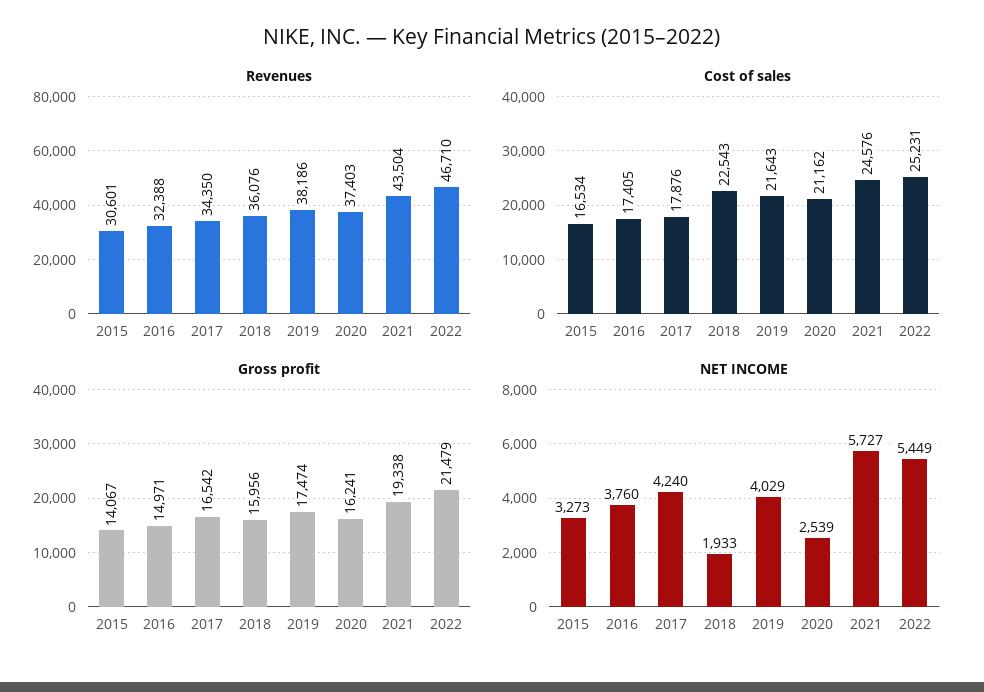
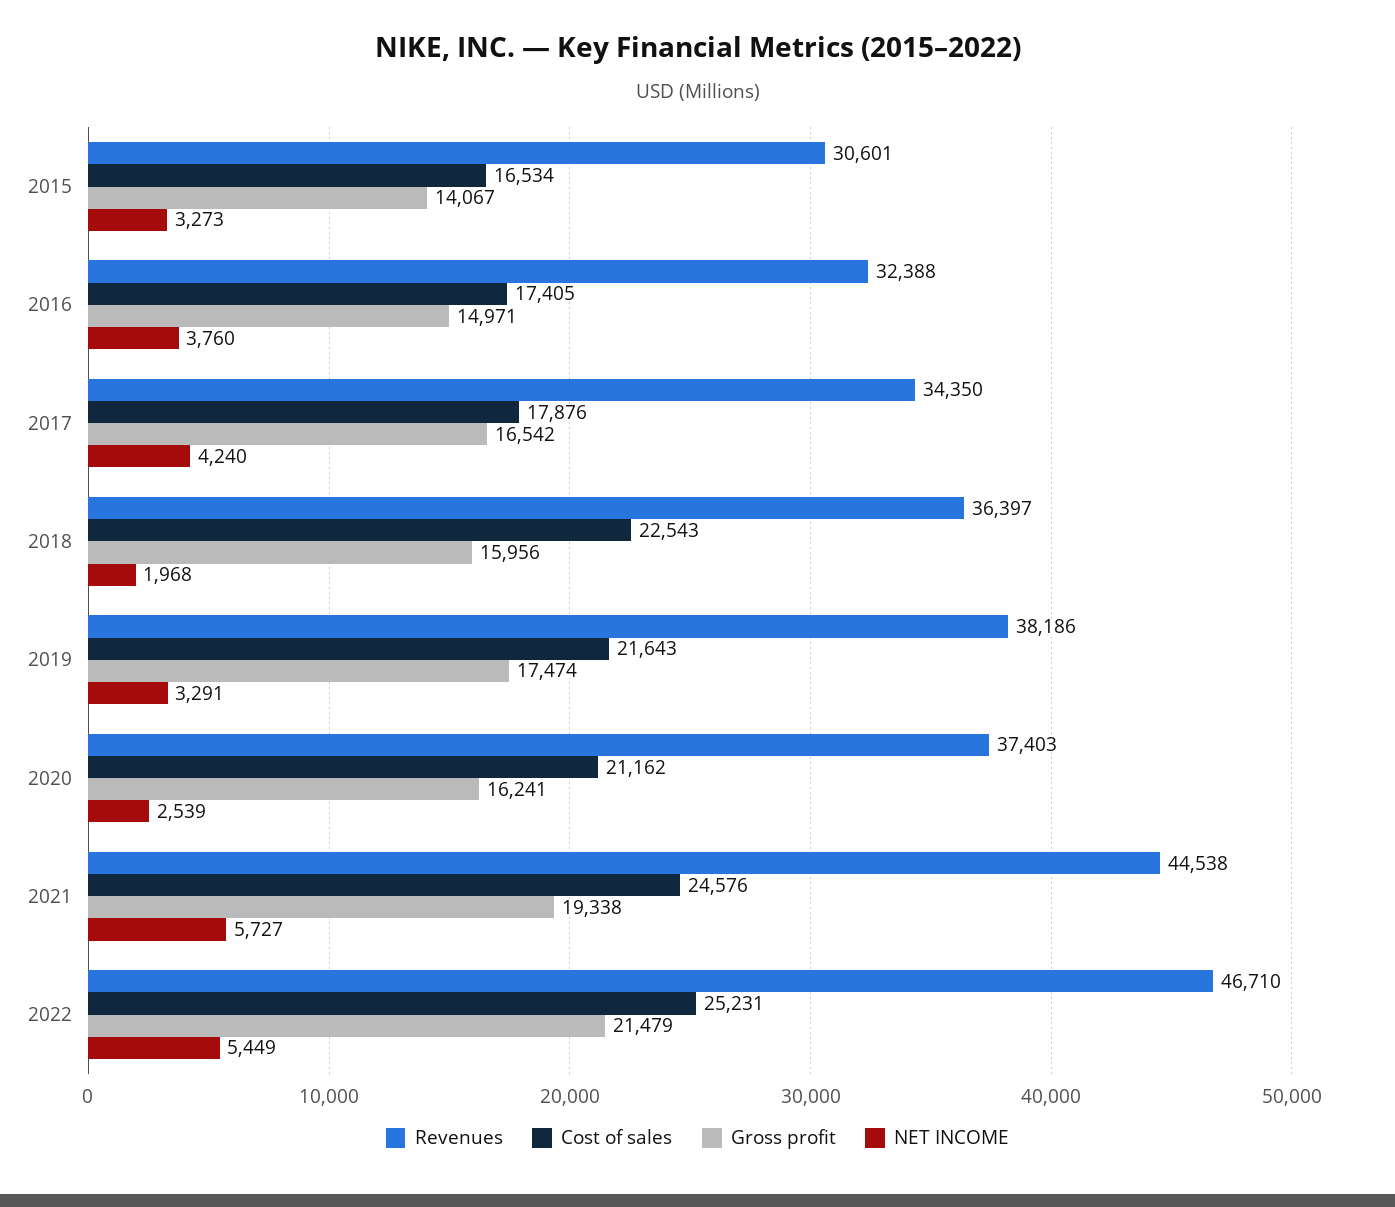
Revenues, 2018: 36076 -> 36397
Revenues, 2021: 43504 -> 44538
NET INCOME, 2018: 1933 -> 1968
NET INCOME, 2019: 4029 -> 3291

